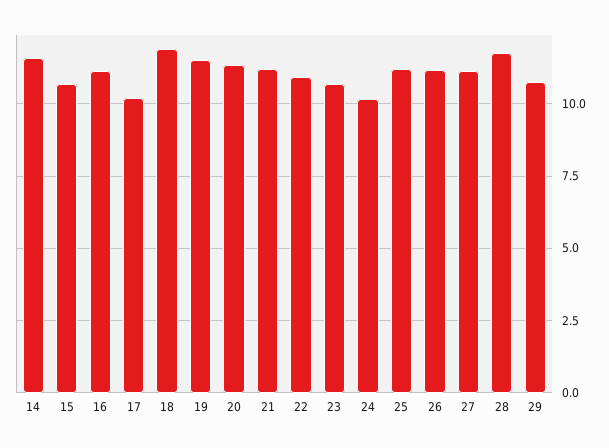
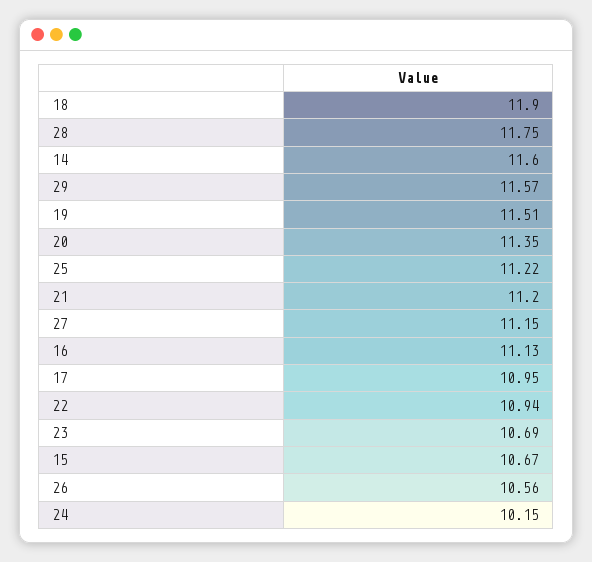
17: 10.25 -> 10.95
26: 11.25 -> 10.56
29: 10.75 -> 11.57

